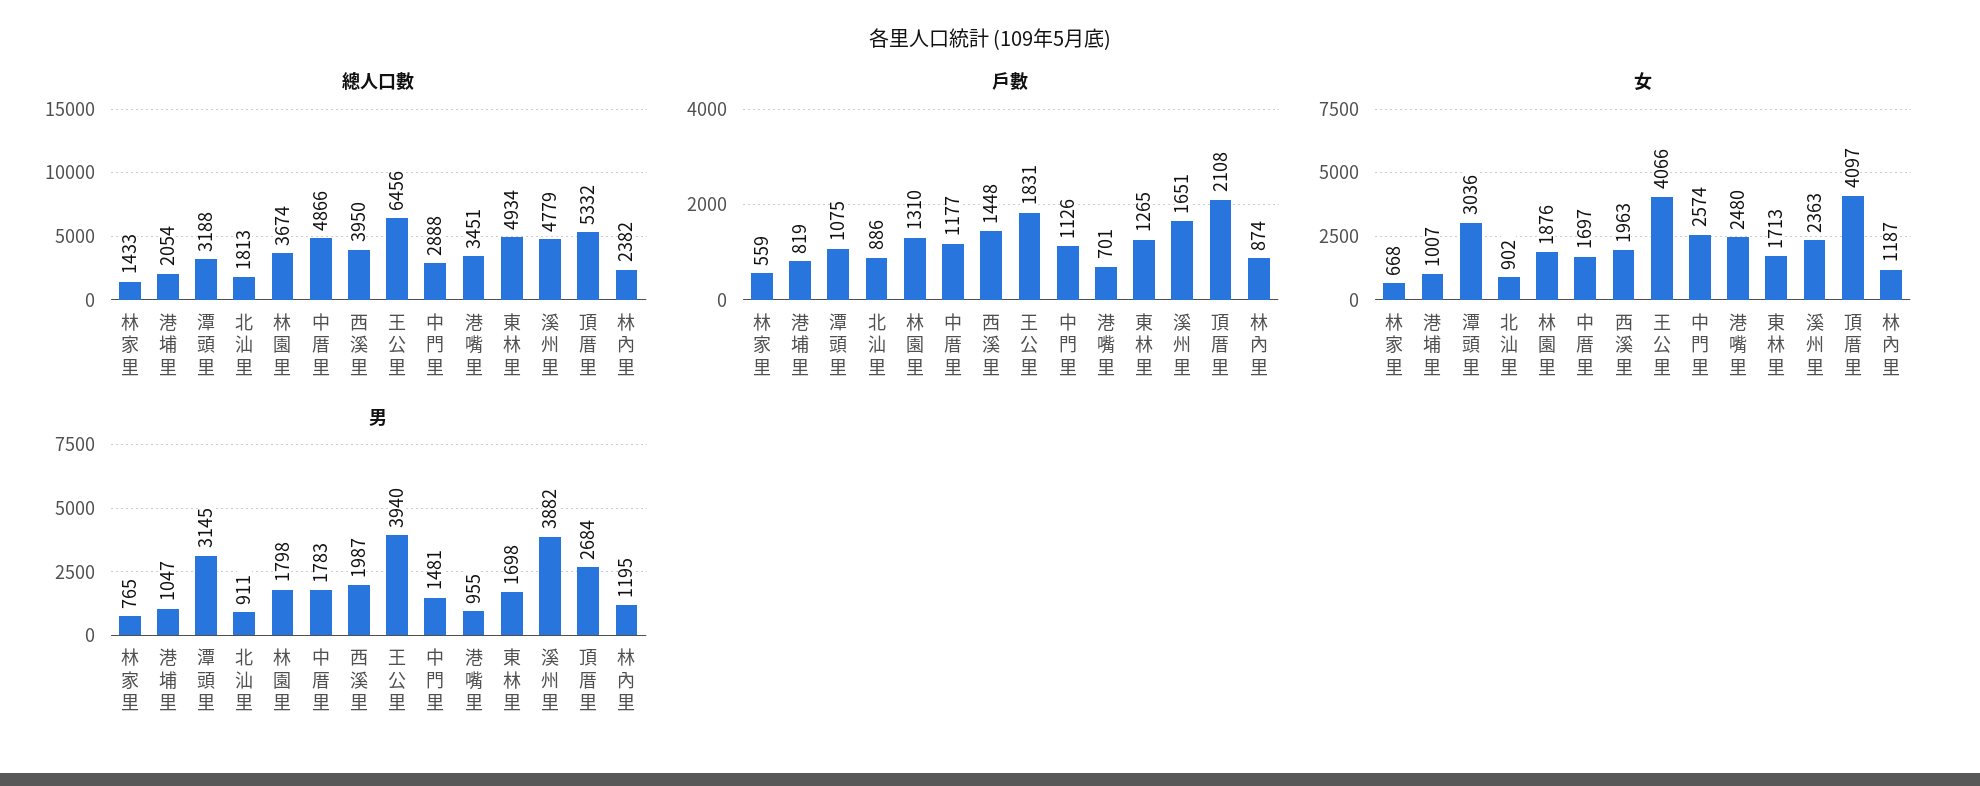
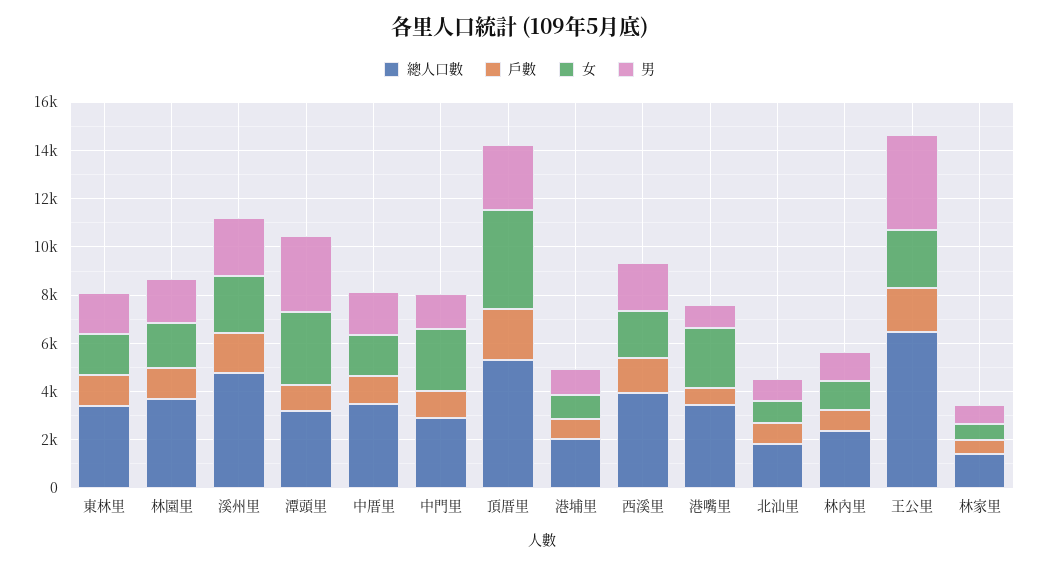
總人口數, 中厝里: 4866 -> 3500
總人口數, 東林里: 4934 -> 3500
女, 王公里: 4066 -> 2500
男, 溪州里: 3882 -> 2500

